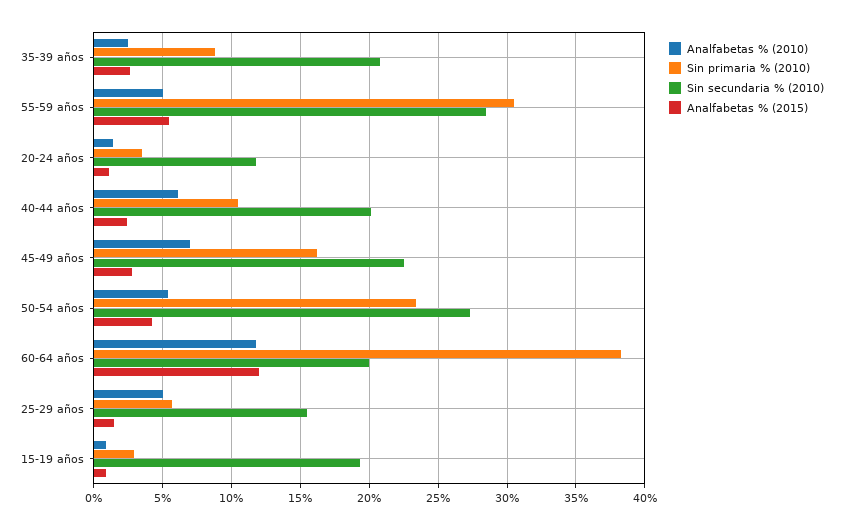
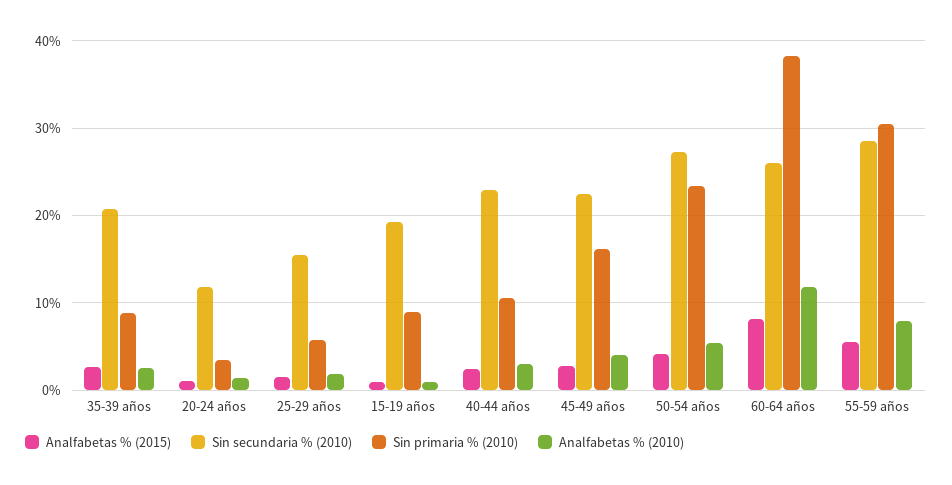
Analfabetas % (2010), 55-59 años: 5 -> 8
Analfabetas % (2010), 40-44 años: 6 -> 3
Sin secundaria % (2010), 40-44 años: 20 -> 23
Analfabetas % (2010), 45-49 años: 7 -> 4
Sin secundaria % (2010), 60-64 años: 20 -> 26
Analfabetas % (2015), 60-64 años: 12 -> 8
Analfabetas % (2010), 25-29 años: 5 -> 2
Sin primaria % (2010), 15-19 años: 3 -> 9

